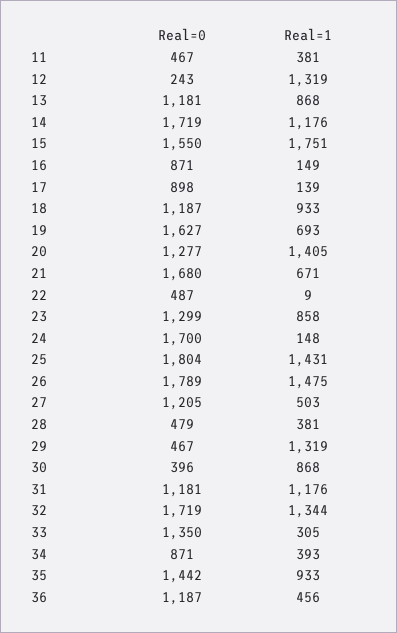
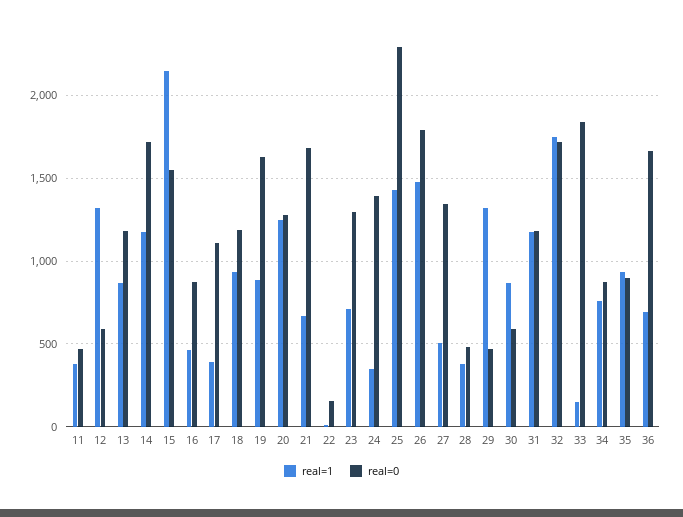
Real=0, 12: 243 -> 600
Real=1, 15: 1751 -> 2150
Real=1, 16: 149 -> 450
Real=0, 17: 898 -> 1100
Real=1, 17: 139 -> 400
Real=1, 19: 693 -> 900
Real=1, 20: 1405 -> 1250
Real=0, 22: 487 -> 150
Real=1, 23: 858 -> 700
Real=0, 24: 1700 -> 1400
Real=1, 24: 148 -> 350
Real=0, 25: 1804 -> 2300
Real=0, 27: 1205 -> 1350
Real=0, 30: 396 -> 600
Real=1, 32: 1344 -> 1750
Real=0, 33: 1350 -> 1850
Real=1, 33: 305 -> 150
Real=1, 34: 393 -> 750
Real=0, 35: 1442 -> 900
Real=0, 36: 1187 -> 1650
Real=1, 36: 456 -> 700

